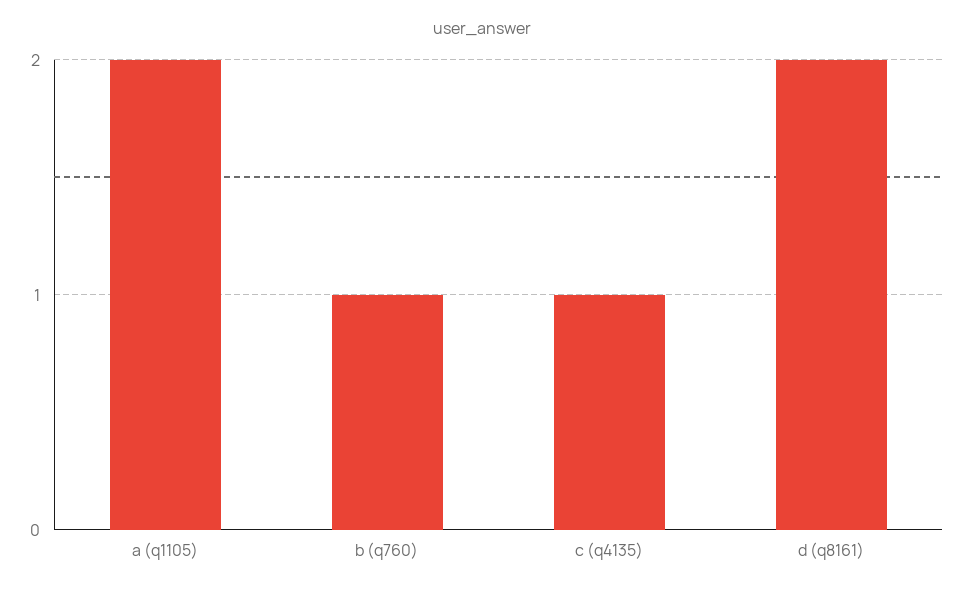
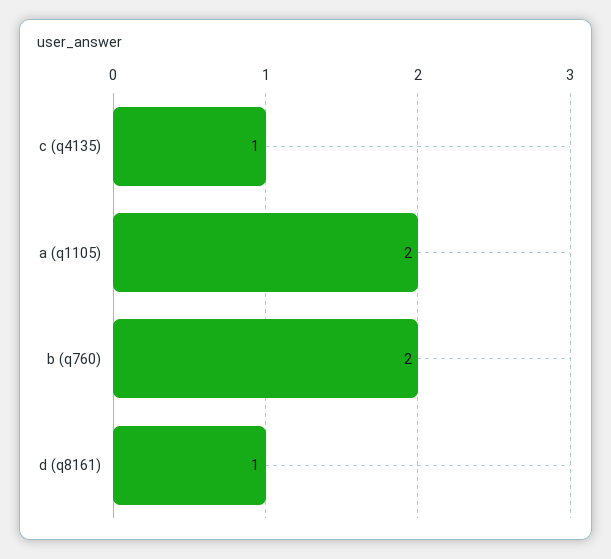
b (q760): 1 -> 2
d (q8161): 2 -> 1

